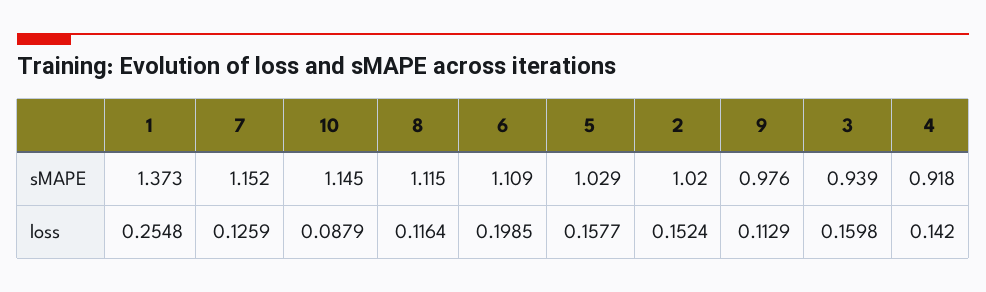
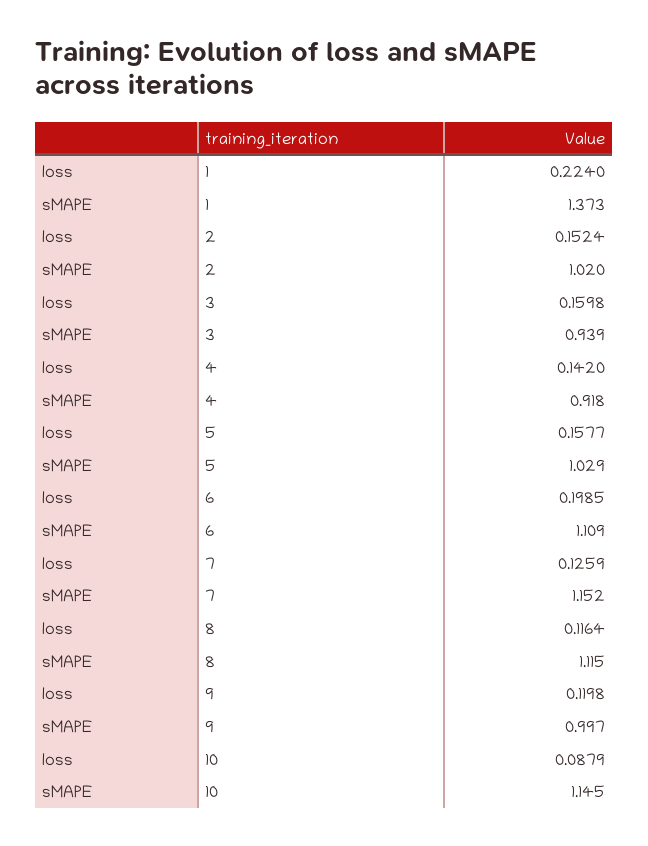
9, sMAPE: 0.976 -> 0.997
1, loss: 0.2548 -> 0.224
9, loss: 0.1129 -> 0.1198

